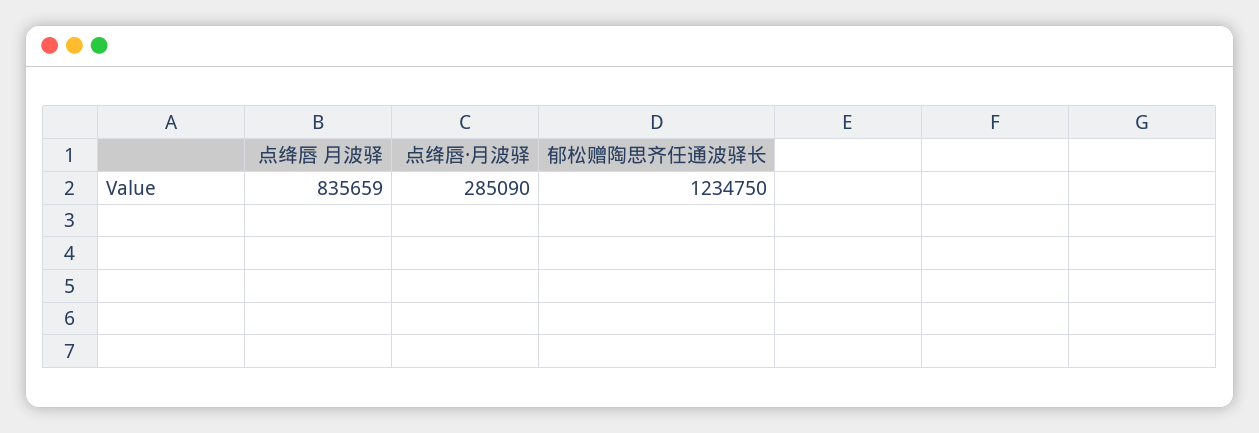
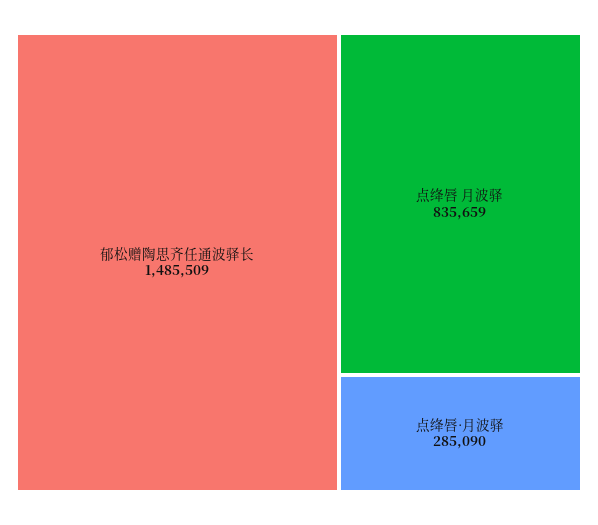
郁松赠陶思齐任通波驿长: 1234750 -> 1485509

